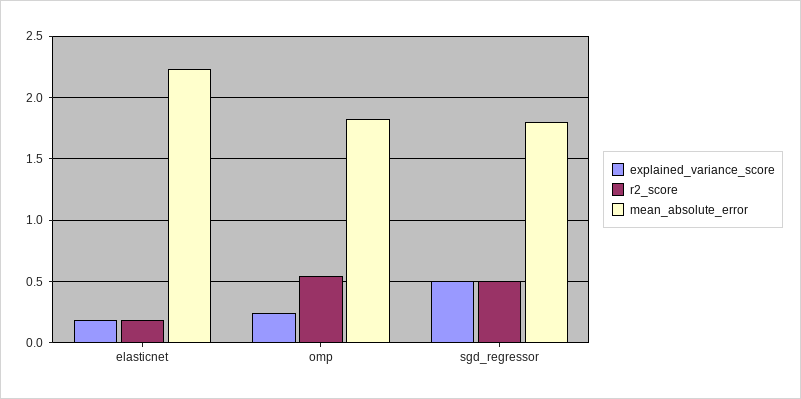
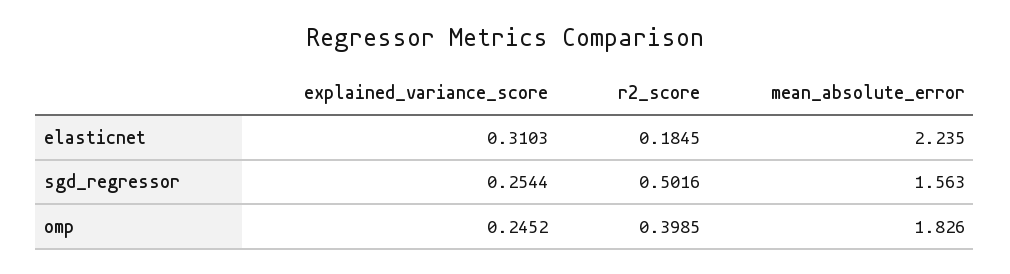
explained_variance_score, elasticnet: 0.2 -> 0.3103
r2_score, omp: 0.55 -> 0.3985
explained_variance_score, sgd_regressor: 0.5 -> 0.2544
mean_absolute_error, sgd_regressor: 1.8 -> 1.563

